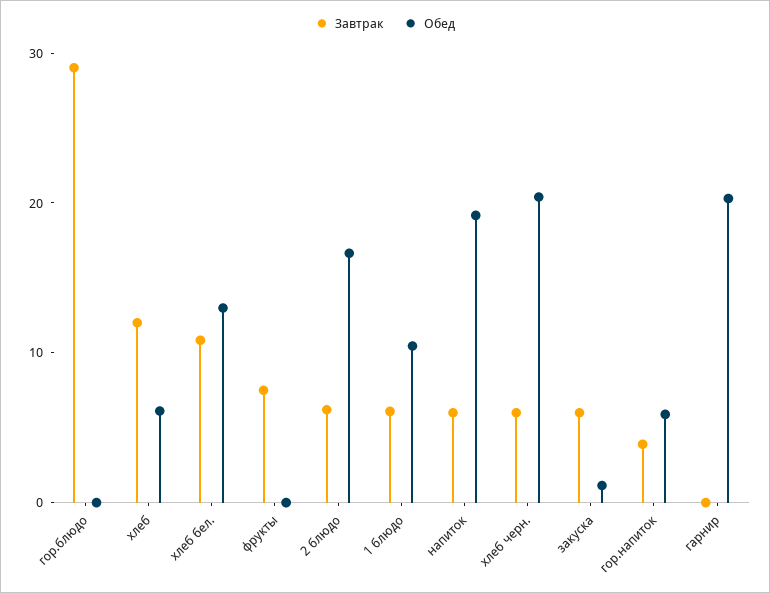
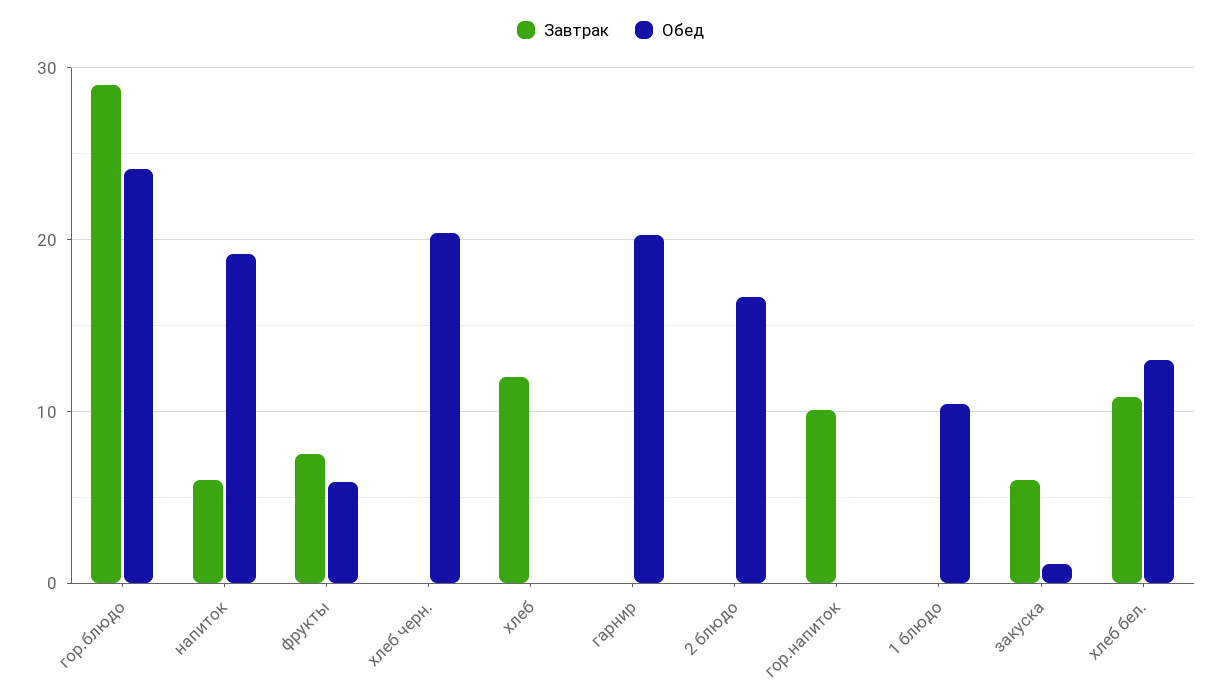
Обед, гор.блюдо: 0 -> 24
Обед, хлеб: 6 -> 0
Обед, фрукты: 0 -> 6
Завтрак, 2 блюдо: 6 -> 0
Завтрак, 1 блюдо: 6 -> 0
Завтрак, хлеб черн.: 6 -> 0
Завтрак, гор.напиток: 4 -> 10
Обед, гор.напиток: 6 -> 0

